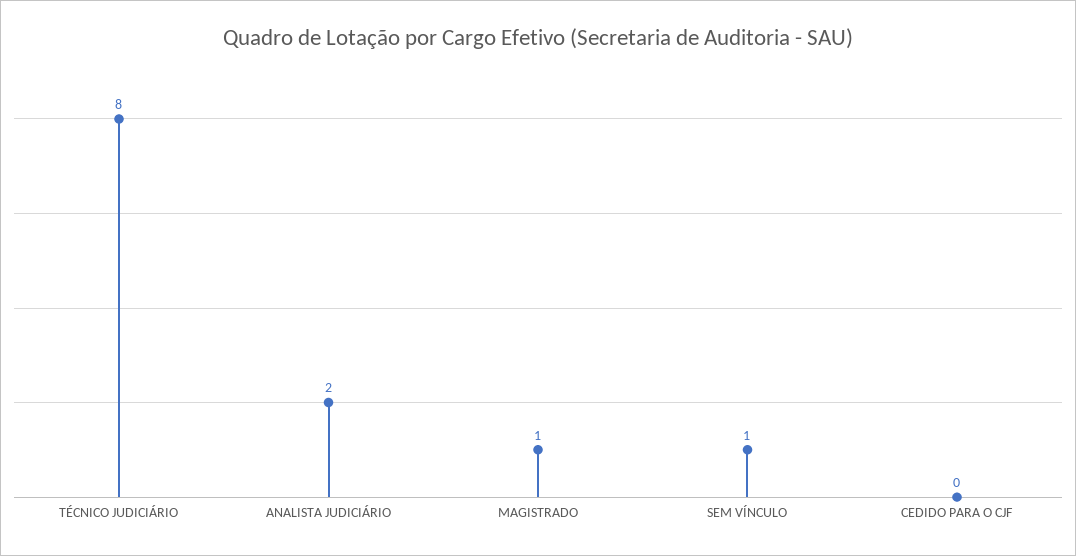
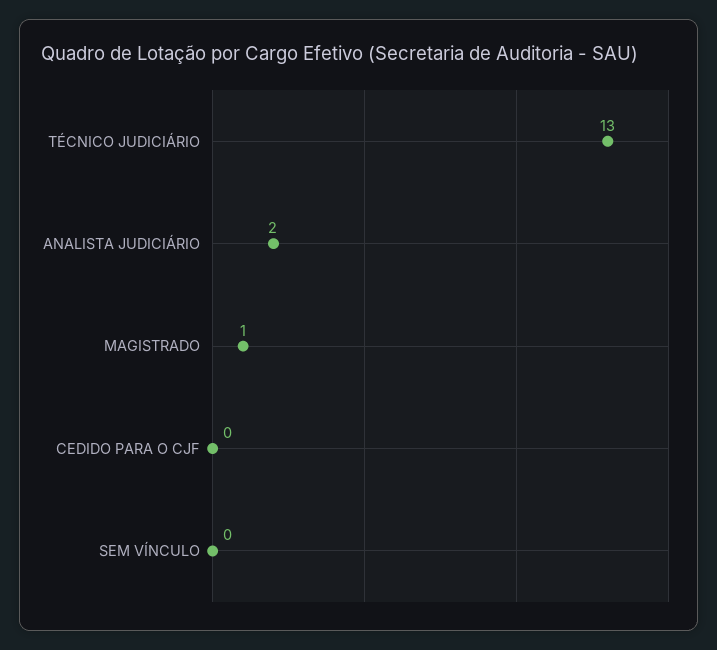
TÉCNICO JUDICIÁRIO: 8 -> 13
SEM VÍNCULO: 1 -> 0

